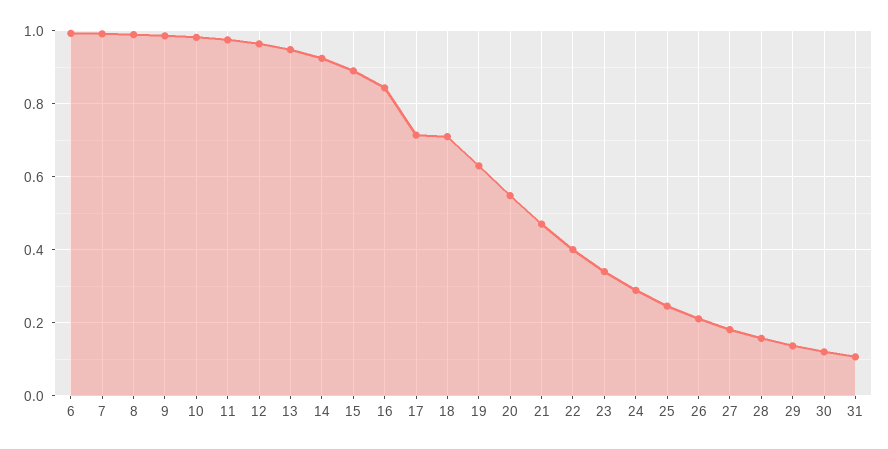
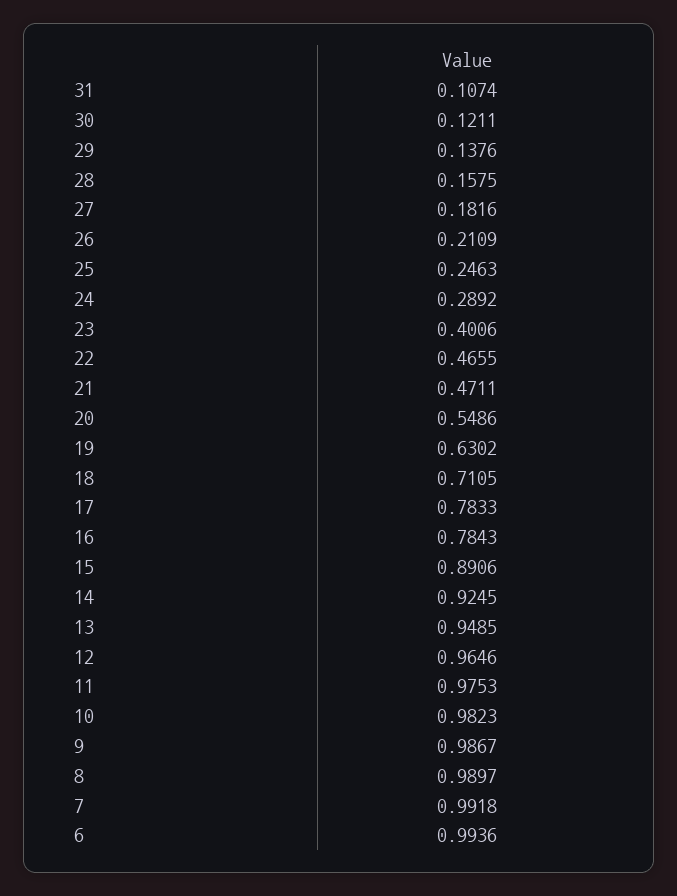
16: 0.84 -> 0.7843
17: 0.72 -> 0.7833
22: 0.4 -> 0.4655
23: 0.34 -> 0.4006

